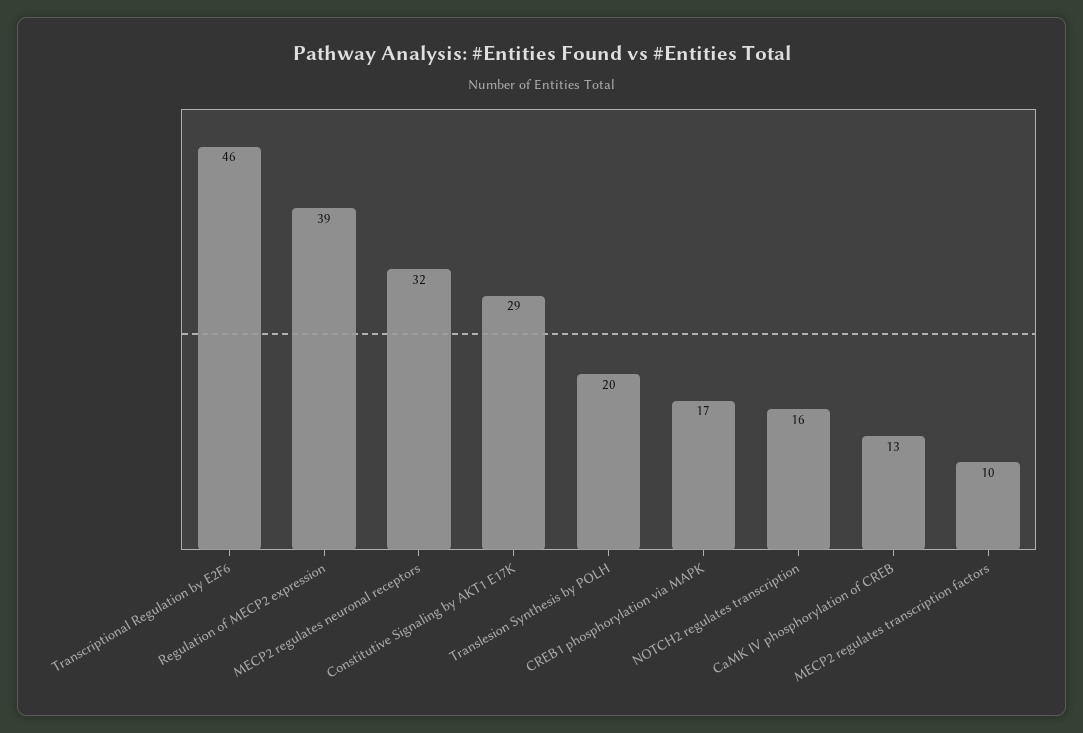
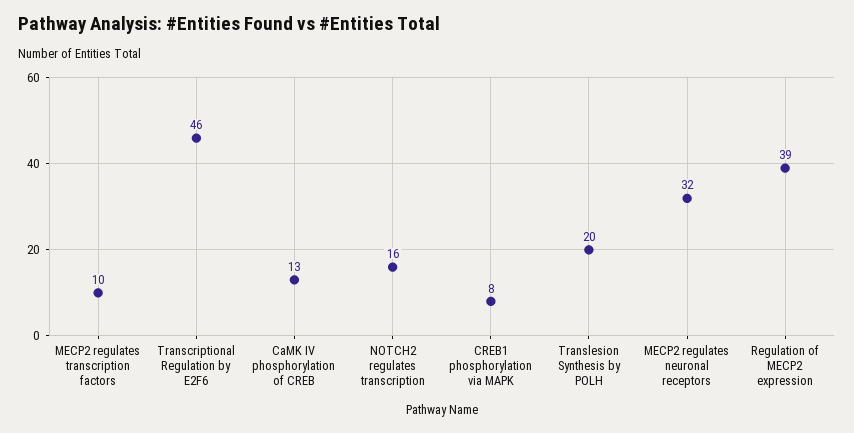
Constitutive Signaling by AKT1 E17K: 29 -> none
CREB1 phosphorylation via MAPK: 17 -> 8

